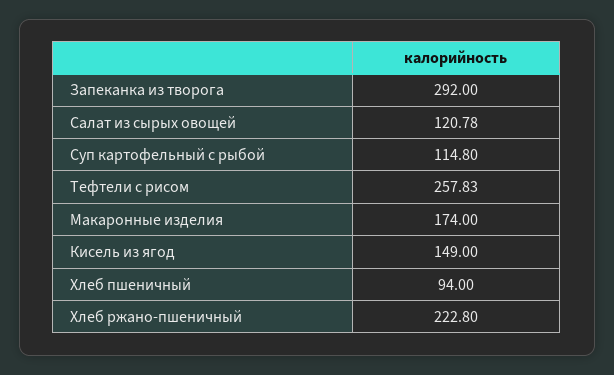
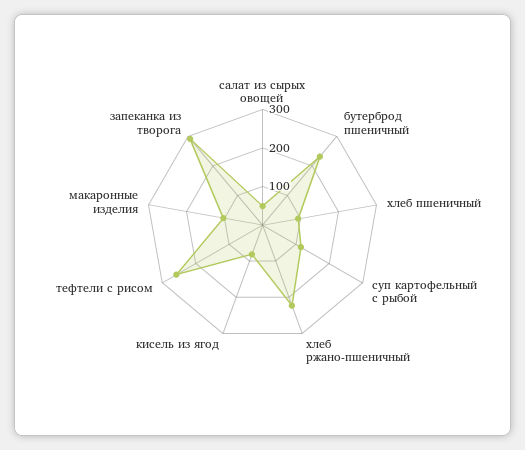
Салат из сырых овощей: 120.78 -> 50
Макаронные изделия: 174 -> 100
Кисель из ягод: 149 -> 75
бутерброд пшеничный: none -> 225

